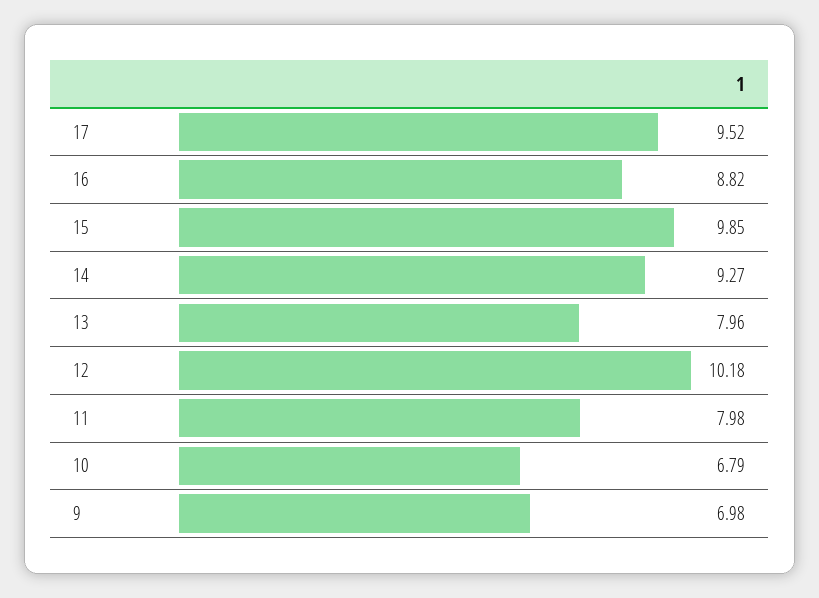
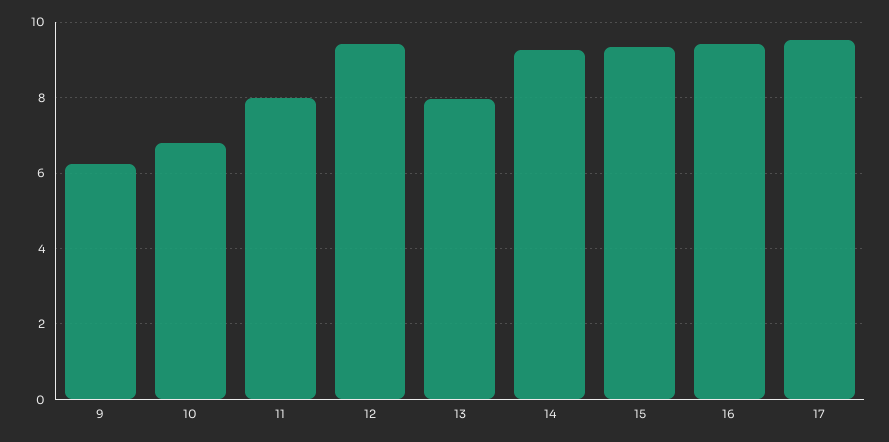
16: 8.82 -> 9.4
15: 9.85 -> 9.4
12: 10.18 -> 9.4
9: 6.98 -> 6.2

